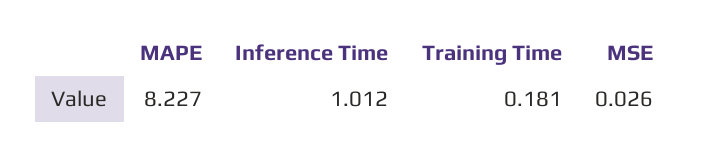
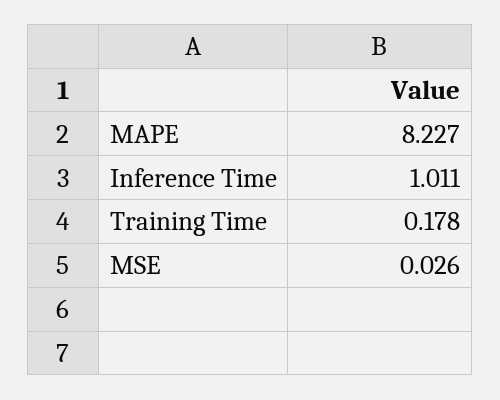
Inference Time: 1.012 -> 1.011
Training Time: 0.181 -> 0.178

